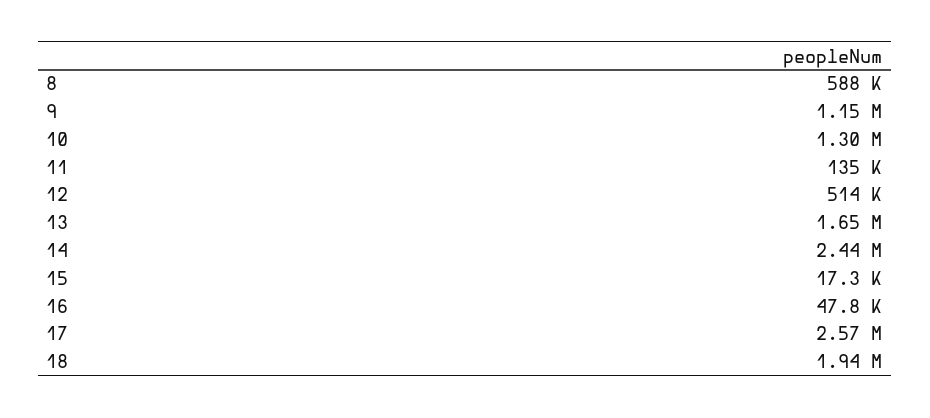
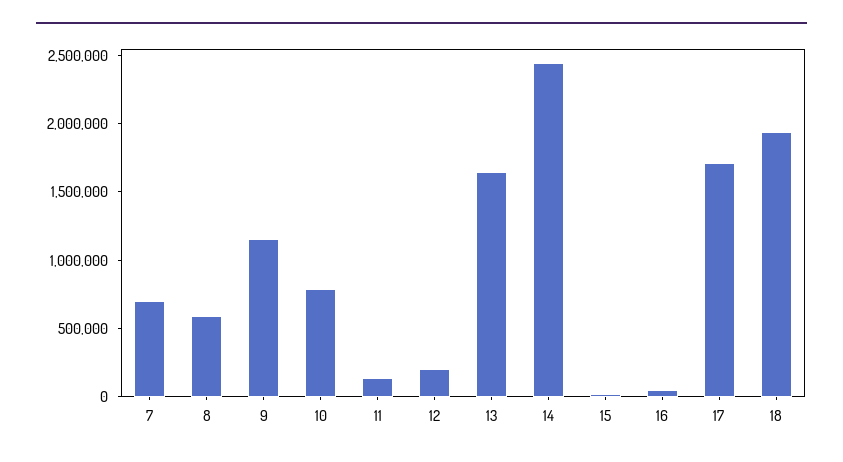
10: 1300000 -> 800000
12: 514000 -> 200000
17: 2570000 -> 1700000
7: none -> 700000

